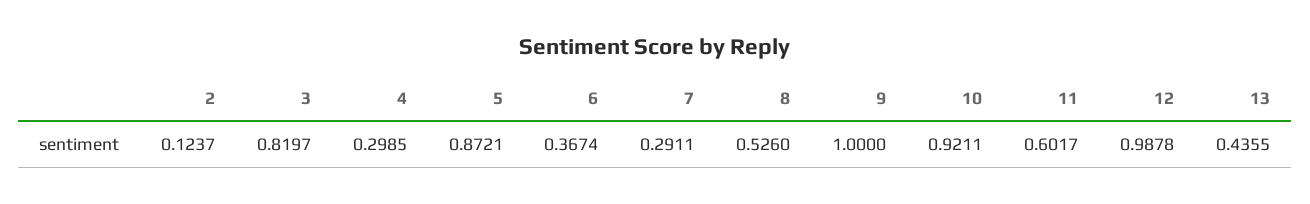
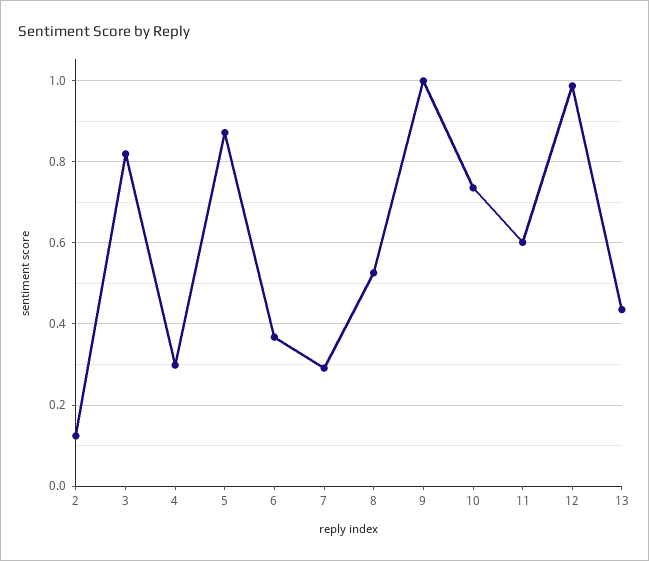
10: 0.9211 -> 0.74

